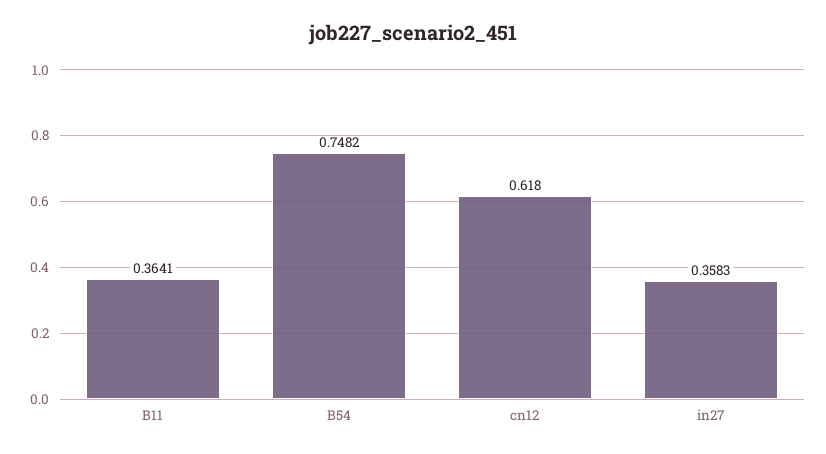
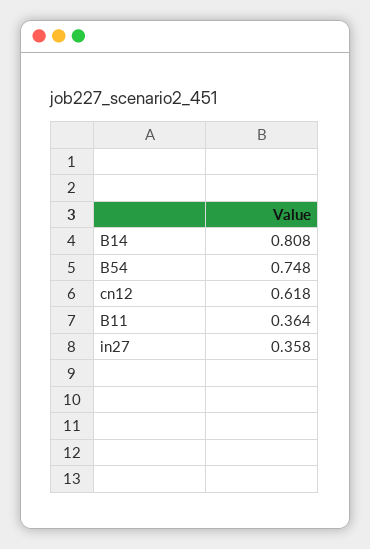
B14: none -> 0.808

